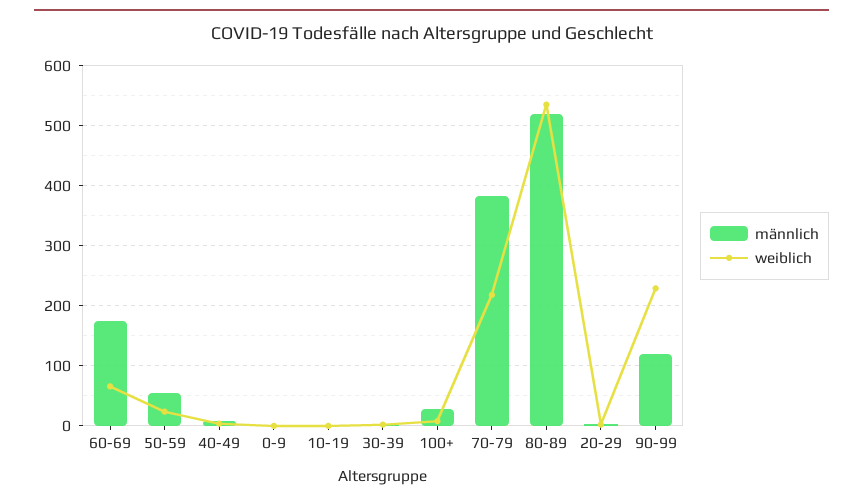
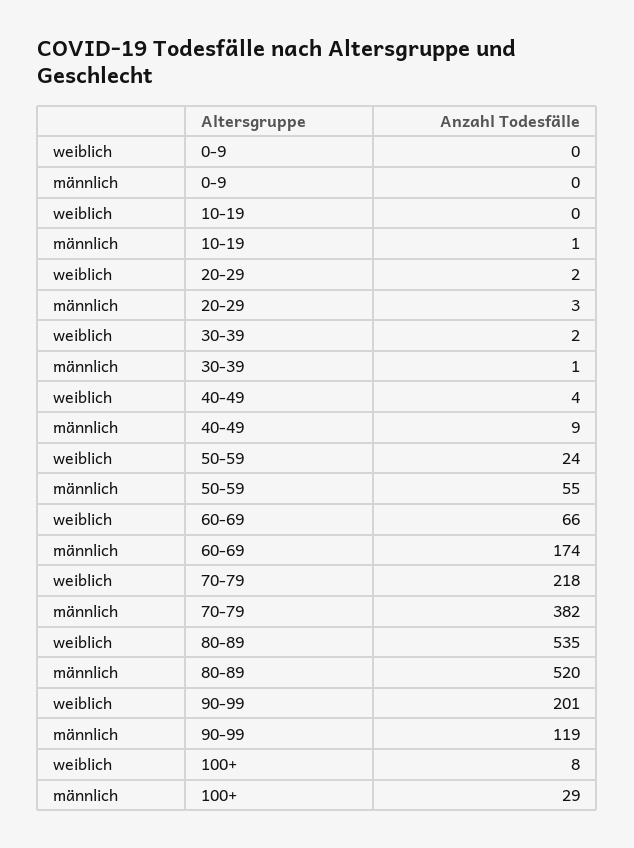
weiblich, 90-99: 230 -> 201

